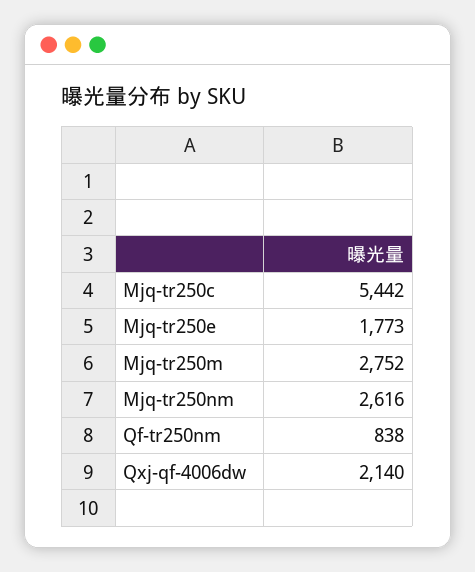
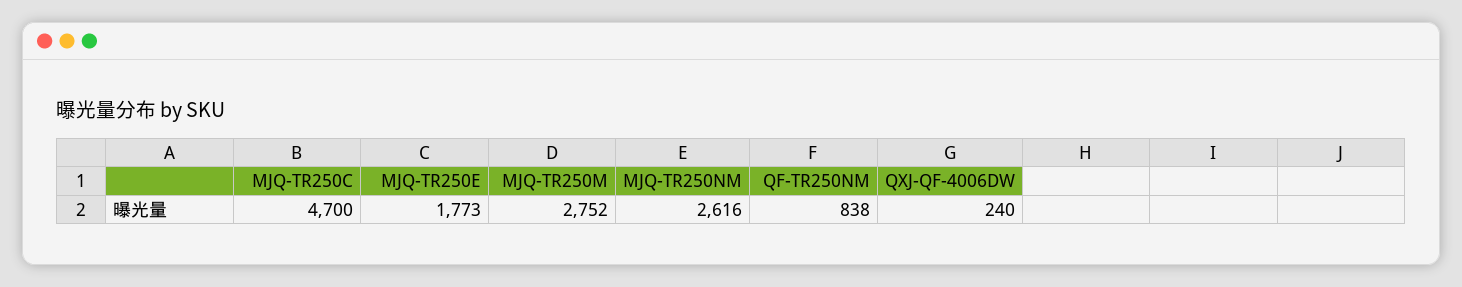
Mjq-tr250c: 5442 -> 4700
Qxj-qf-4006dw: 2140 -> 240

